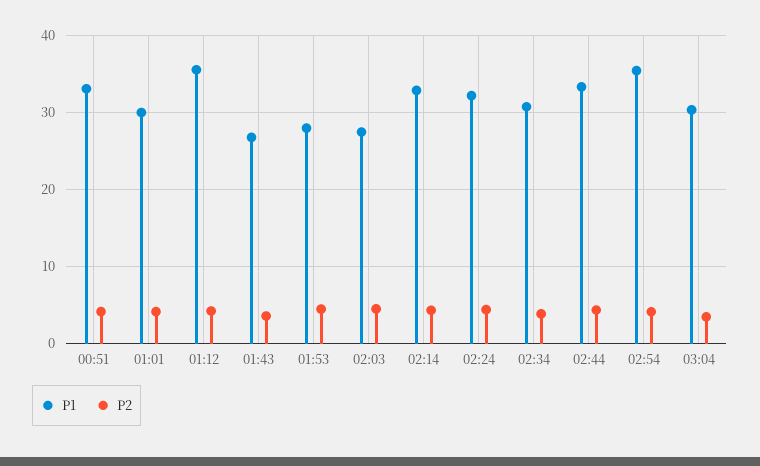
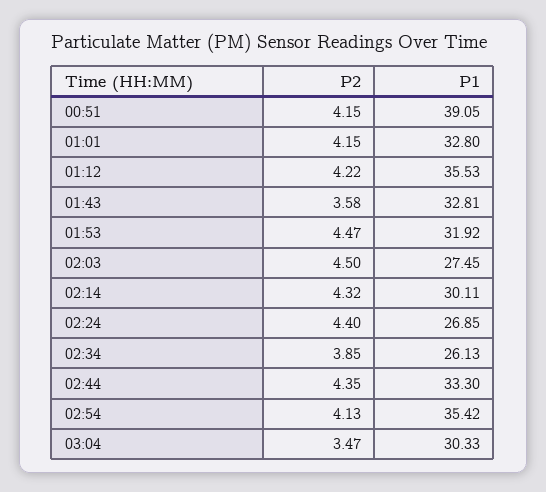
P1, 00:51: 33 -> 39.05
P1, 01:01: 30 -> 32.8
P1, 01:43: 27 -> 32.81
P1, 01:53: 28 -> 31.92
P1, 02:14: 33 -> 30.11
P1, 02:24: 32 -> 26.85
P1, 02:34: 31 -> 26.13

